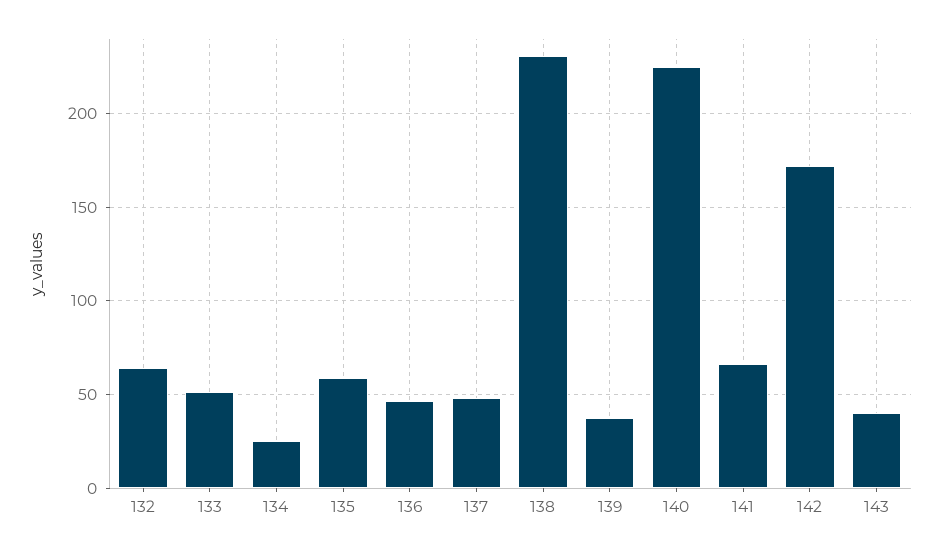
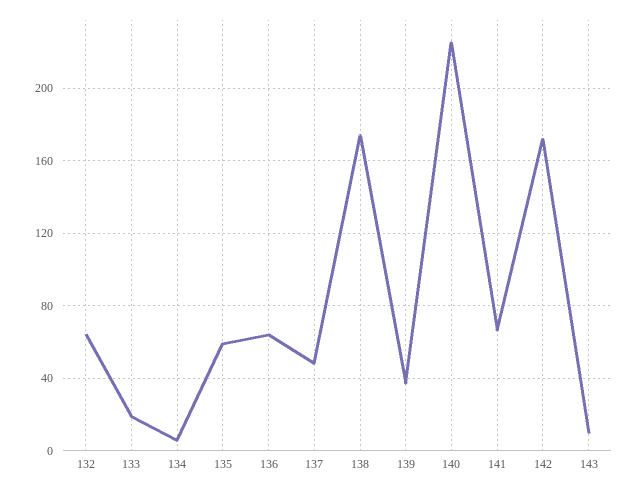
133: 50 -> 20
134: 25 -> 5
136: 45 -> 65
138: 230 -> 175
143: 40 -> 10

